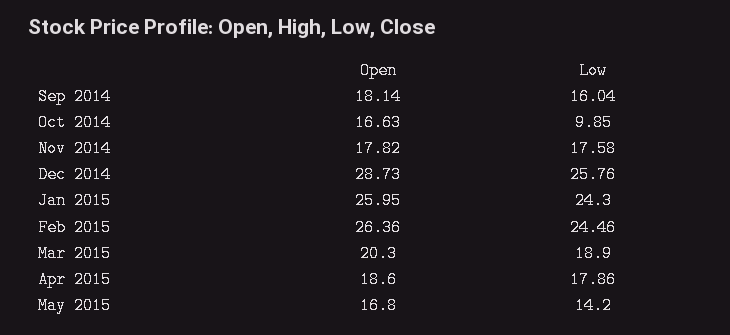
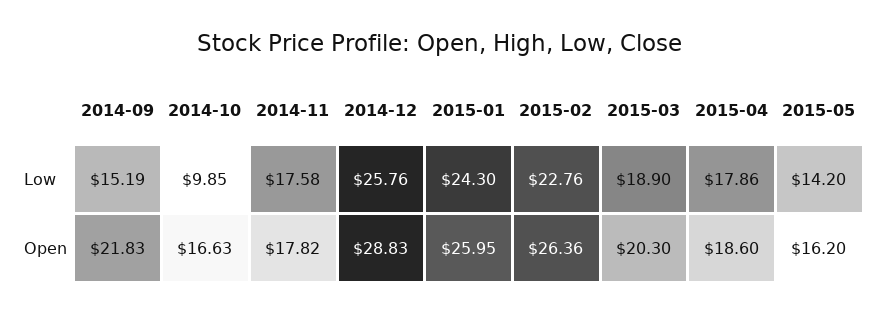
Open, Sep 2014: 18.14 -> 21.83
Low, Sep 2014: 16.04 -> 15.19
Open, Dec 2014: 28.73 -> 28.83
Low, Feb 2015: 24.46 -> 22.76
Open, May 2015: 16.8 -> 16.2

